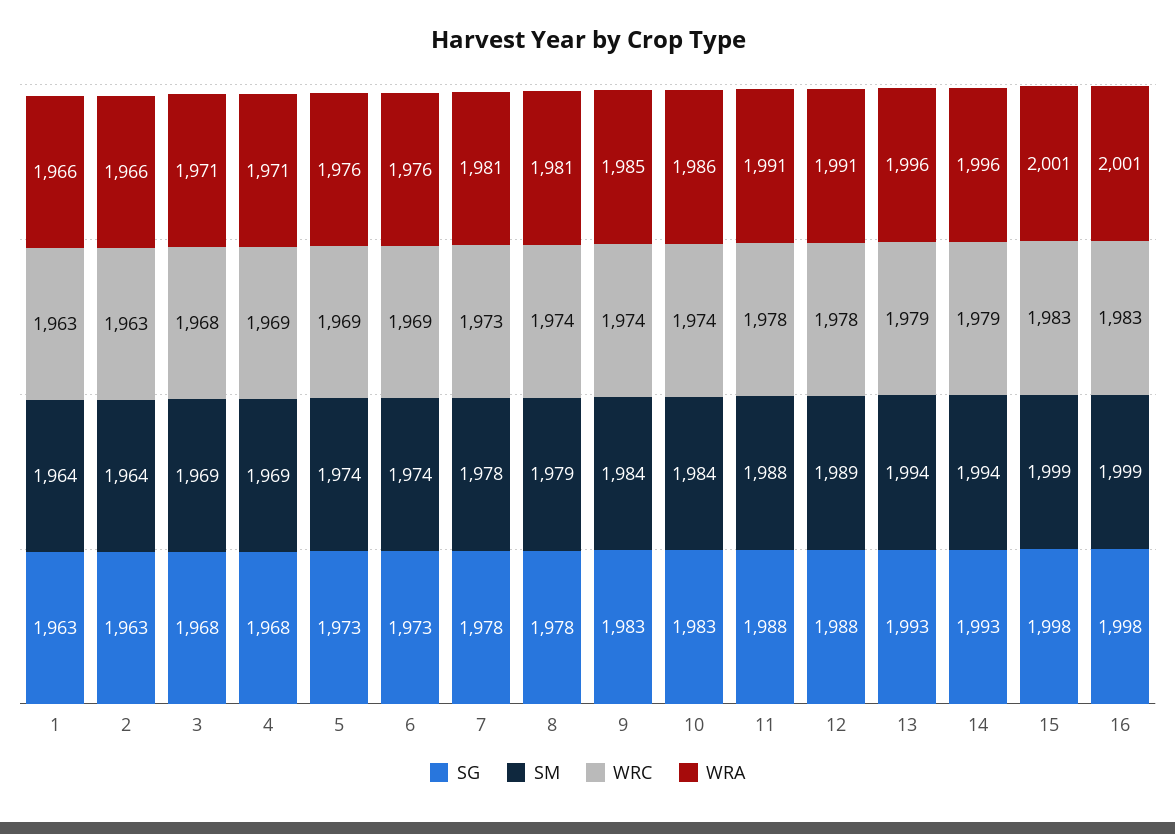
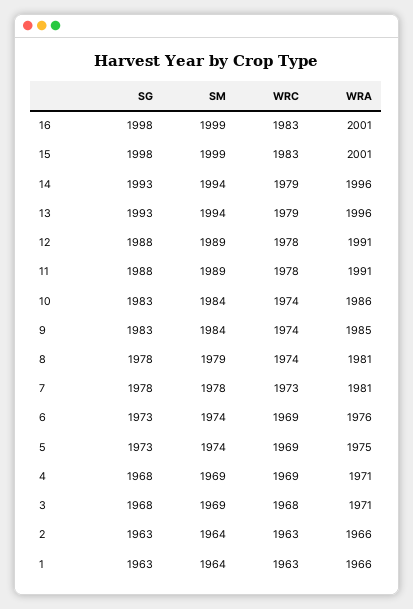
WRA, 5: 1976 -> 1975
SM, 11: 1988 -> 1989

